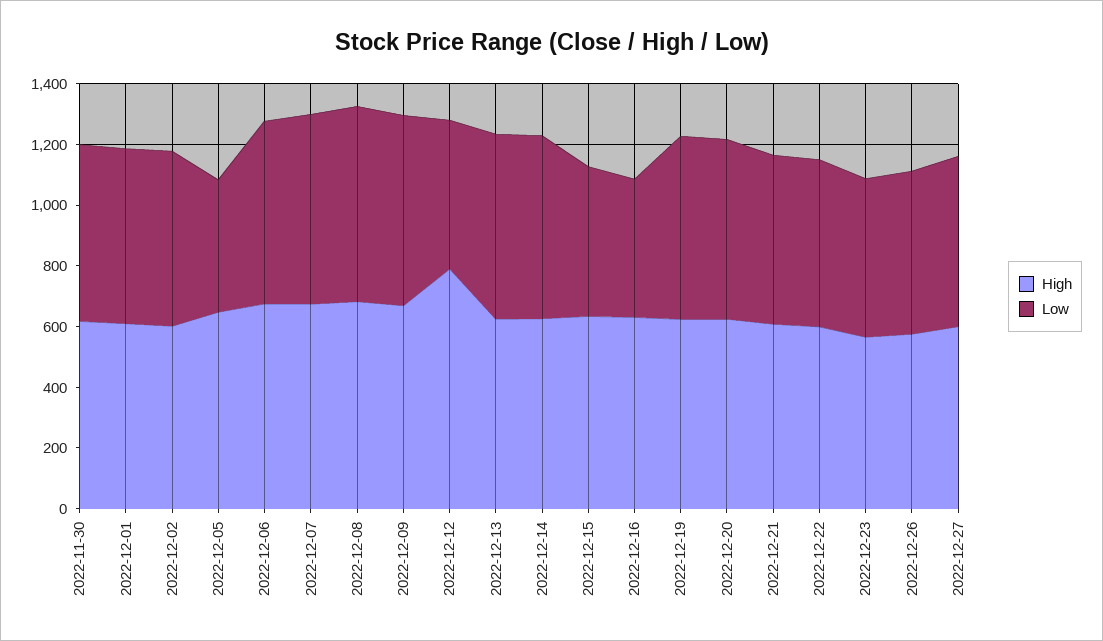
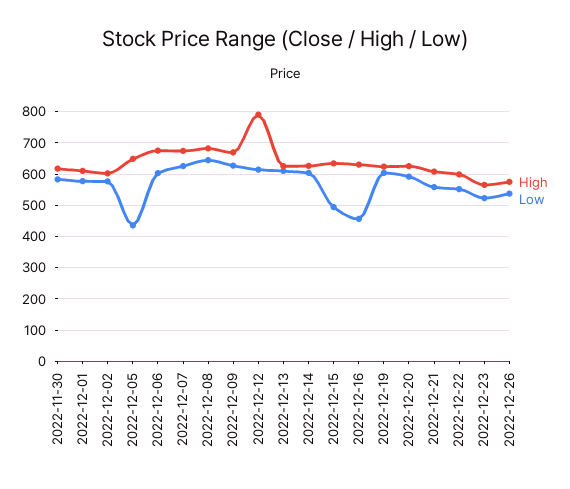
Low, 2022-12-12: 500 -> 620
High, 2022-12-27: 600 -> none
Low, 2022-12-27: 550 -> none

